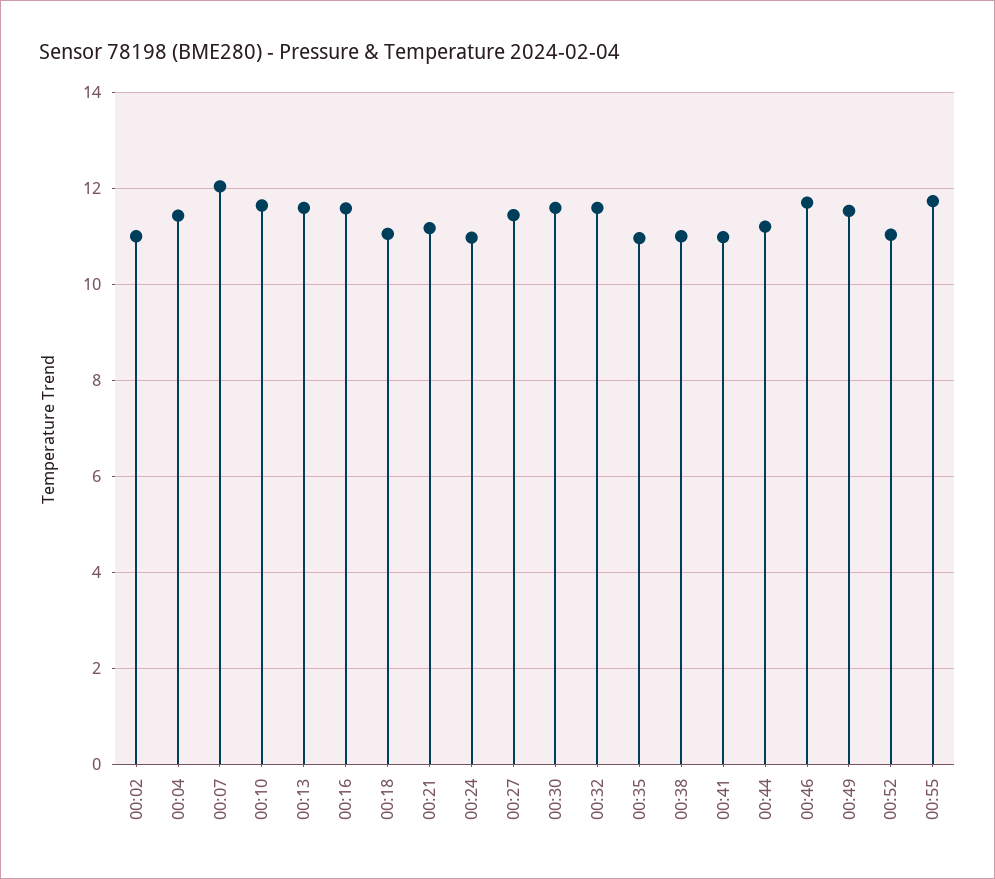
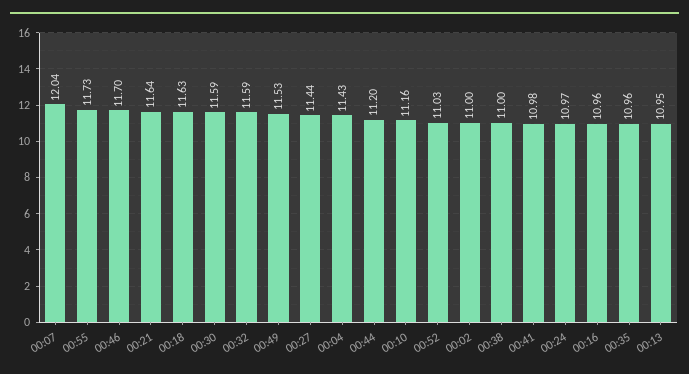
00:10: 11.6 -> 11.16
00:13: 11.6 -> 10.95
00:16: 11.6 -> 10.96
00:18: 11 -> 11.63
00:21: 11.2 -> 11.64

